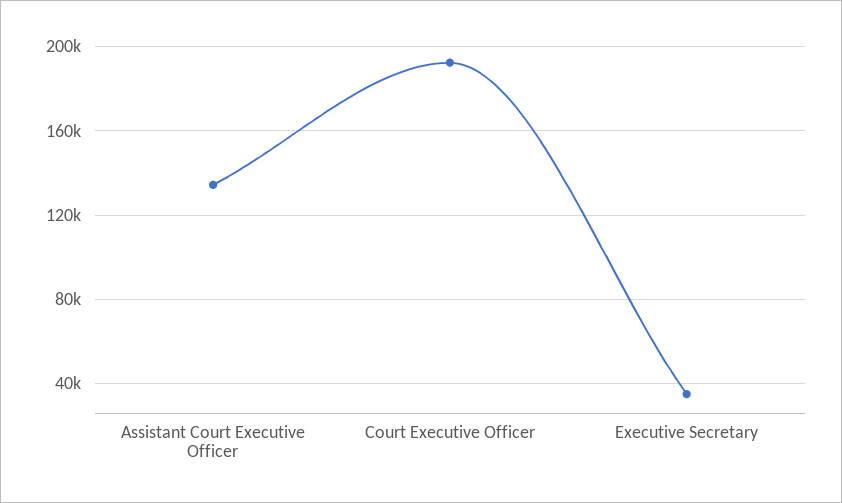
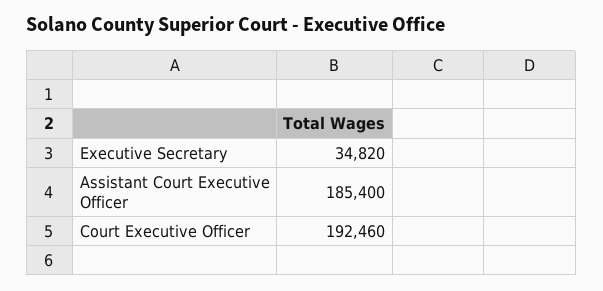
Assistant Court Executive Officer: 135000 -> 185400

